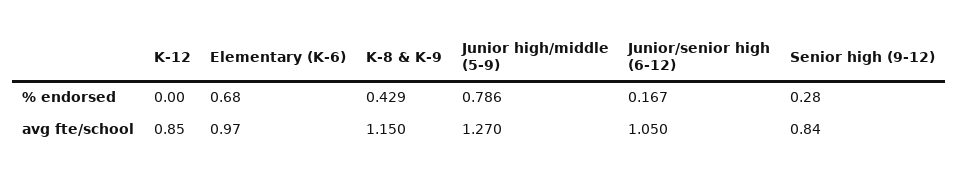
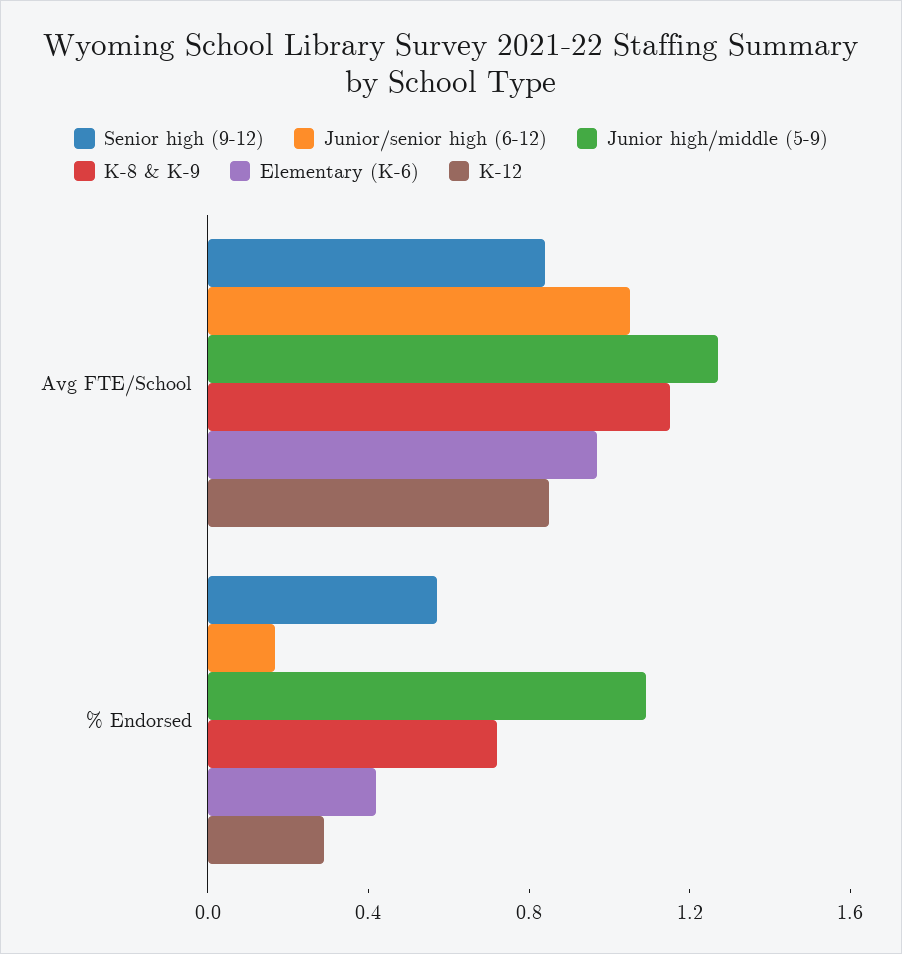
K-12, % endorsed: 0 -> 0.3
Elementary (K-6), % endorsed: 0.68 -> 0.4
K-8 & K-9, % endorsed: 0.429 -> 0.7
Junior high/middle (5-9), % endorsed: 0.786 -> 1.1
Senior high (9-12), % endorsed: 0.28 -> 0.6

